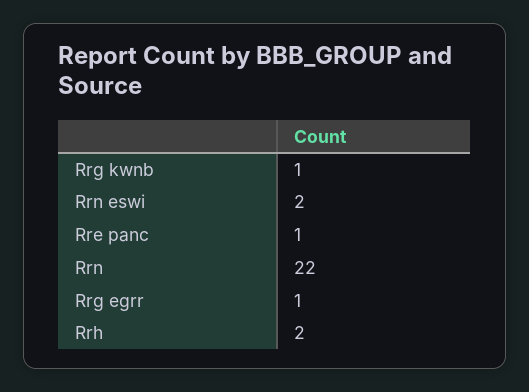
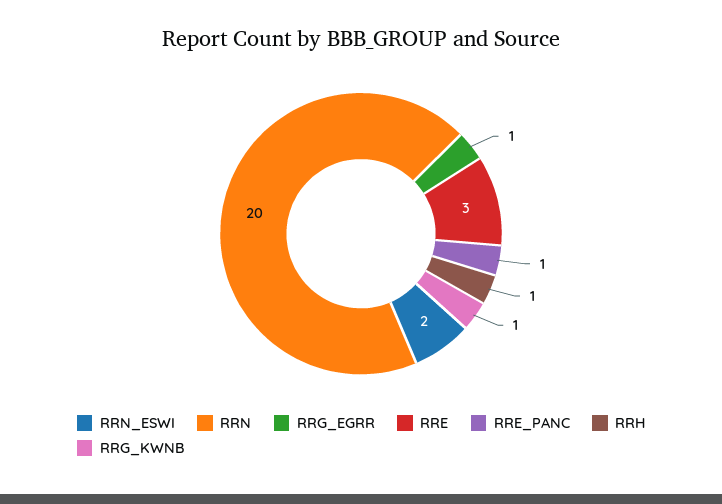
Rrn: 22 -> 20
Rrh: 2 -> 1
RRE: none -> 3

